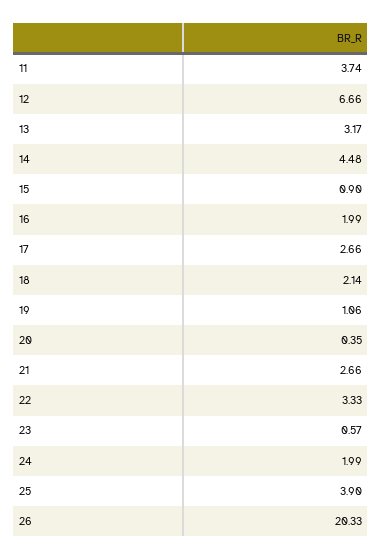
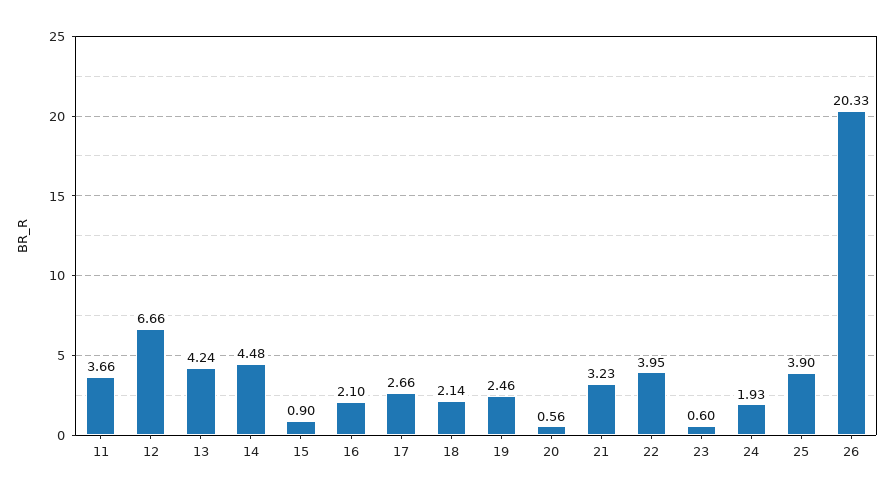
11: 3.74 -> 3.66
13: 3.17 -> 4.24
16: 1.99 -> 2.1
19: 1.06 -> 2.46
20: 0.35 -> 0.56
21: 2.66 -> 3.23
22: 3.33 -> 3.95
23: 0.57 -> 0.6
24: 1.99 -> 1.93

